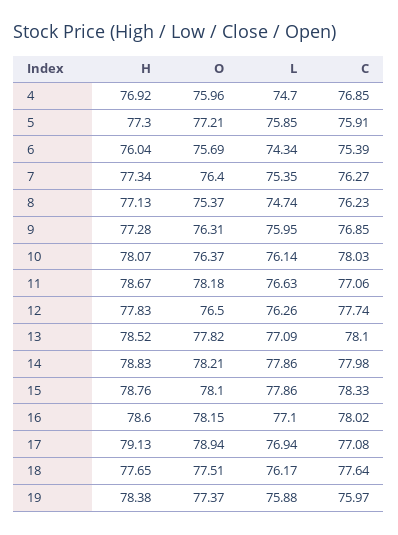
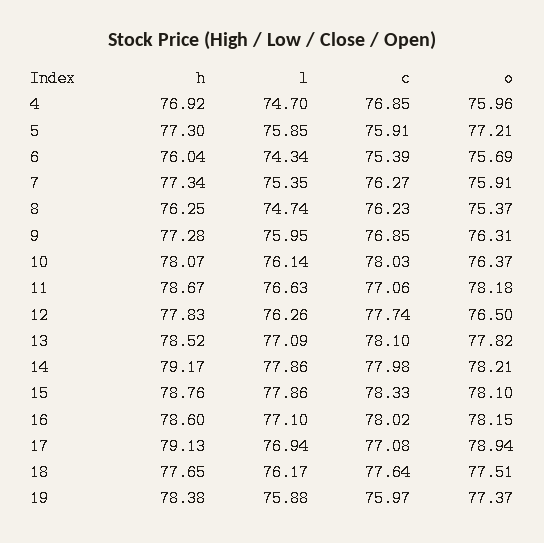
O, 7: 76.4 -> 75.91
H, 8: 77.13 -> 76.25
H, 14: 78.83 -> 79.17

